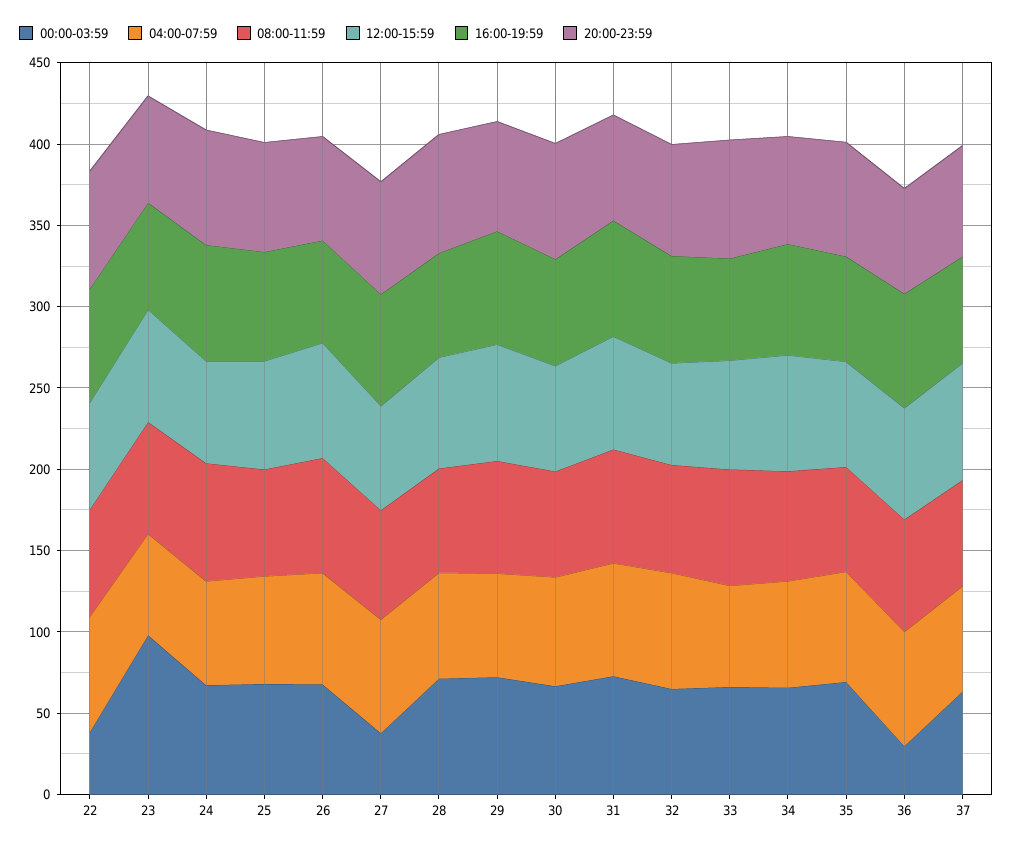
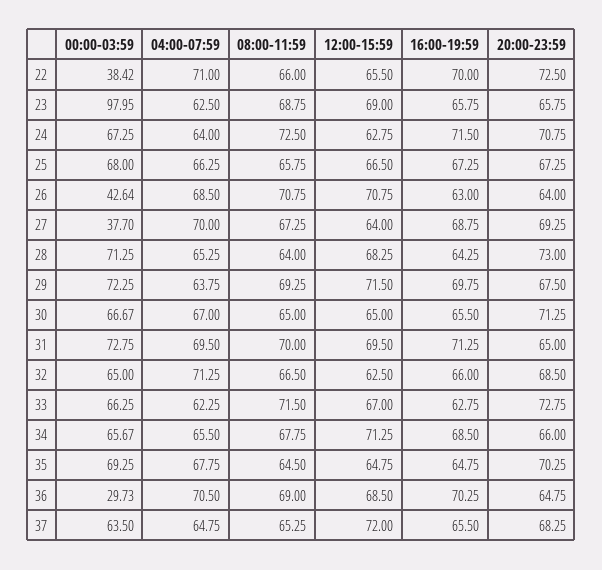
00:00-03:59, 26: 70 -> 42.64

